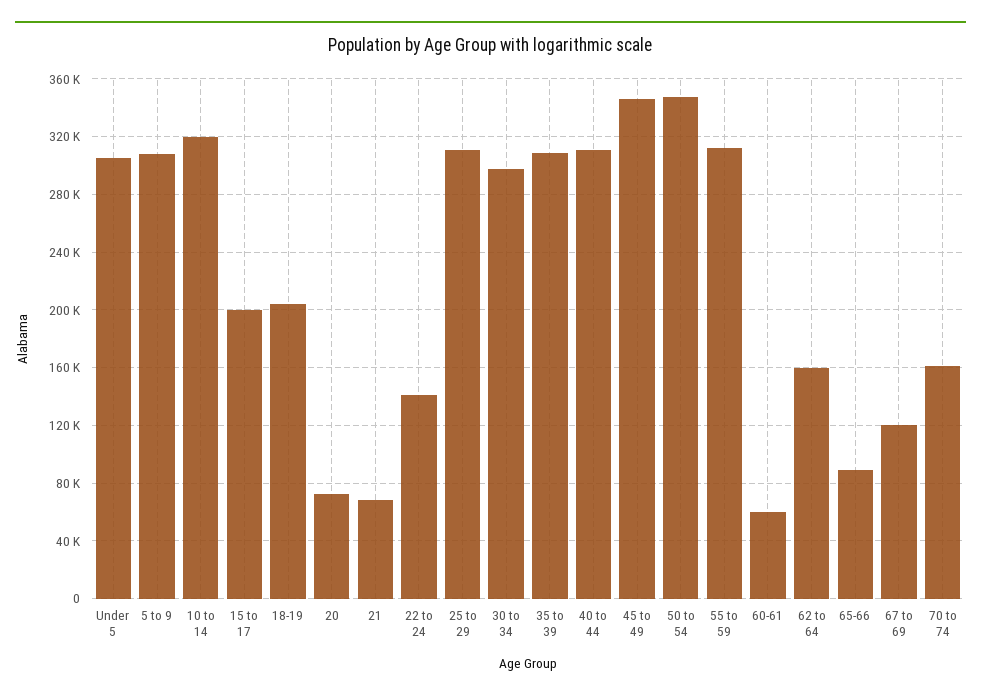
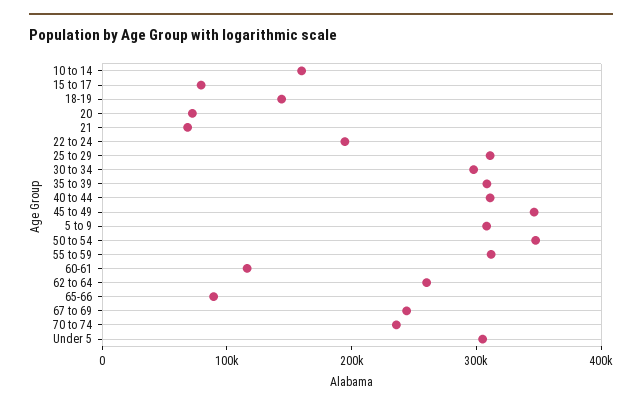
10 to 14: 320000 -> 160000
15 to 17: 200000 -> 80000
18-19: 205000 -> 140000
22 to 24: 140000 -> 200000
60-61: 60000 -> 120000
62 to 64: 160000 -> 260000
67 to 69: 120000 -> 240000
70 to 74: 160000 -> 240000

